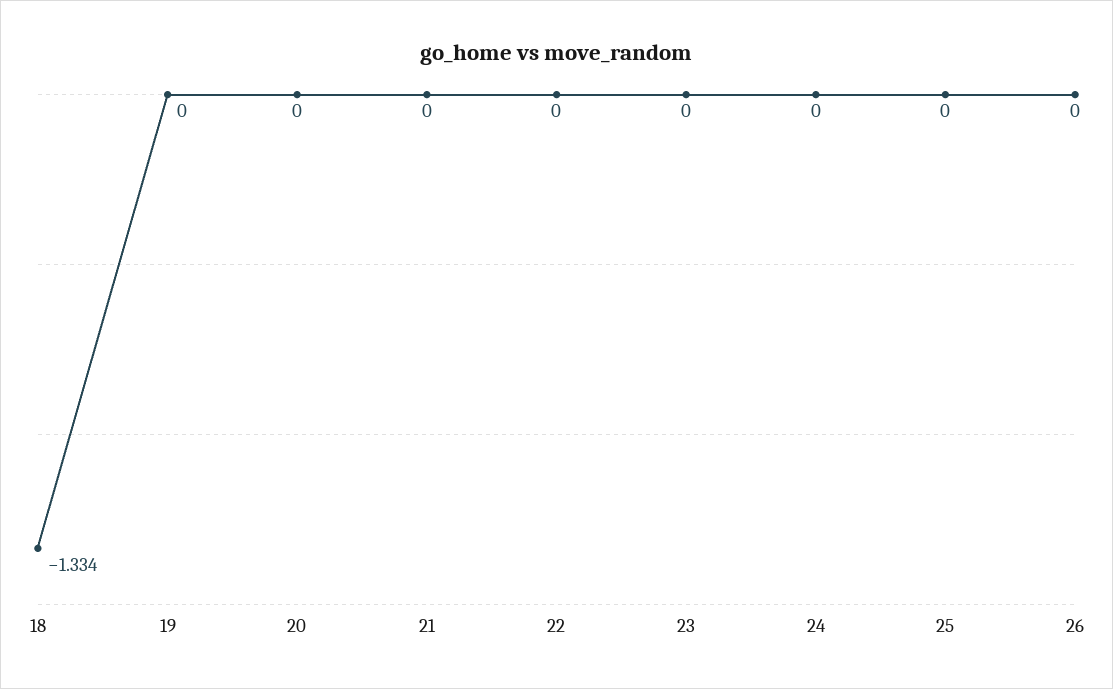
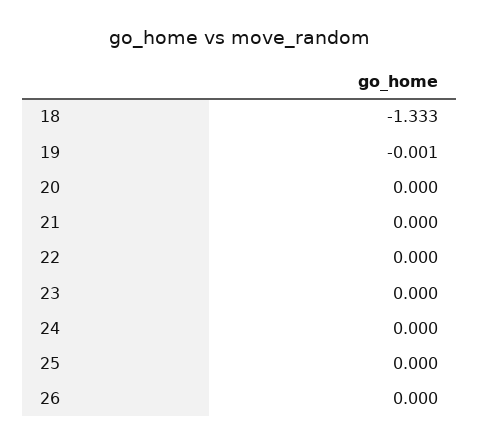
18: -1.334 -> -1.333
19: 0 -> -0.001

